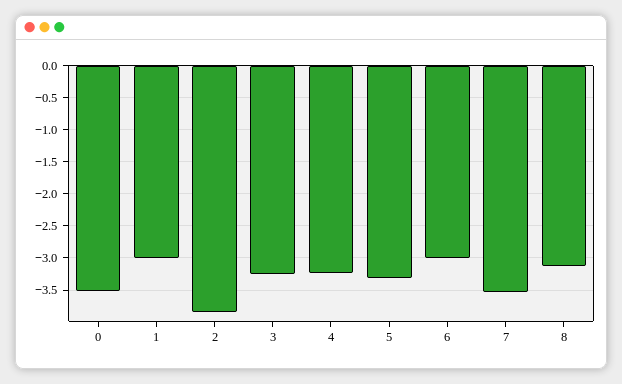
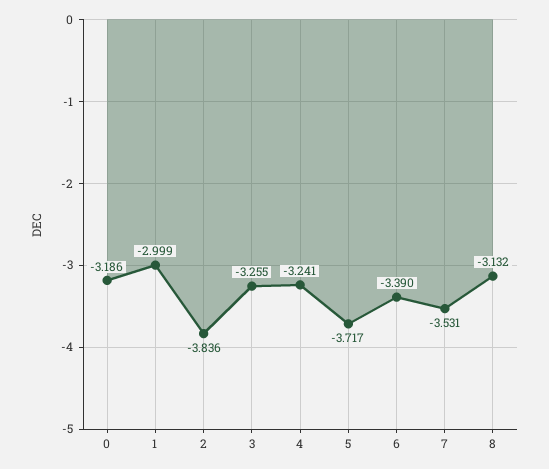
0: -3.5 -> -3.186
5: -3.3 -> -3.717
6: -3 -> -3.39

